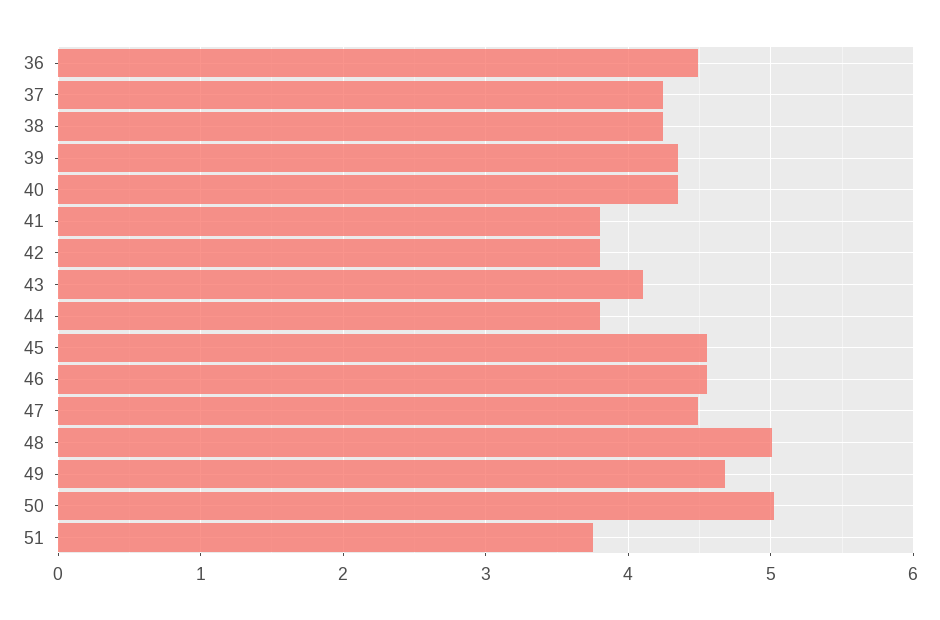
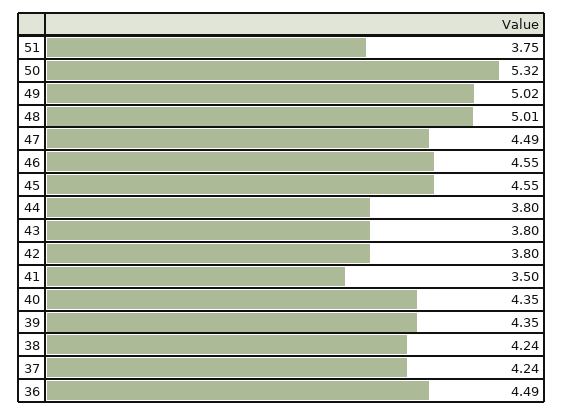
41: 3.8 -> 3.5
43: 4.1 -> 3.8
49: 4.7 -> 5.02
50: 5 -> 5.32

